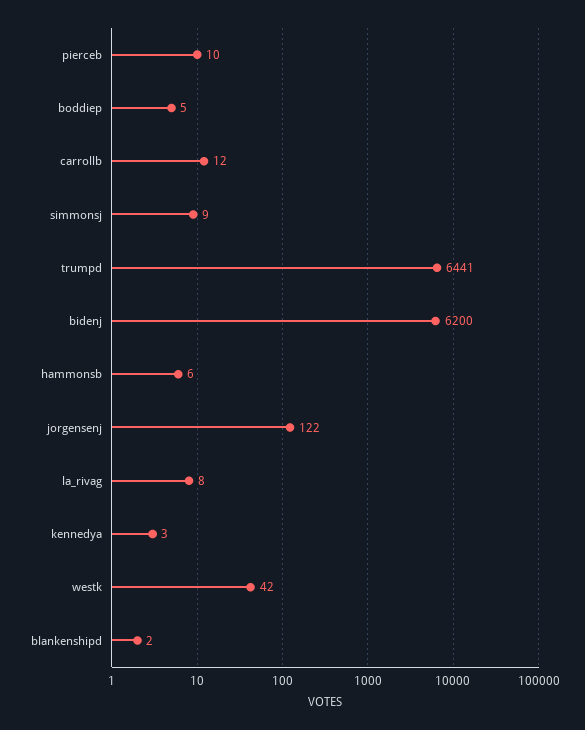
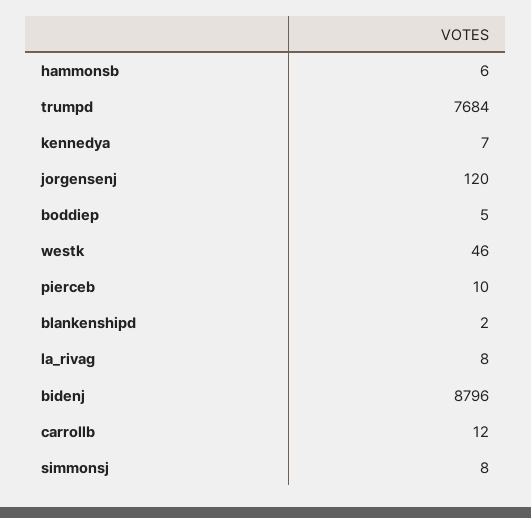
simmonsj: 9 -> 8
trumpd: 6441 -> 7684
bidenj: 6200 -> 8796
jorgensenj: 122 -> 120
kennedya: 3 -> 7
westk: 42 -> 46

